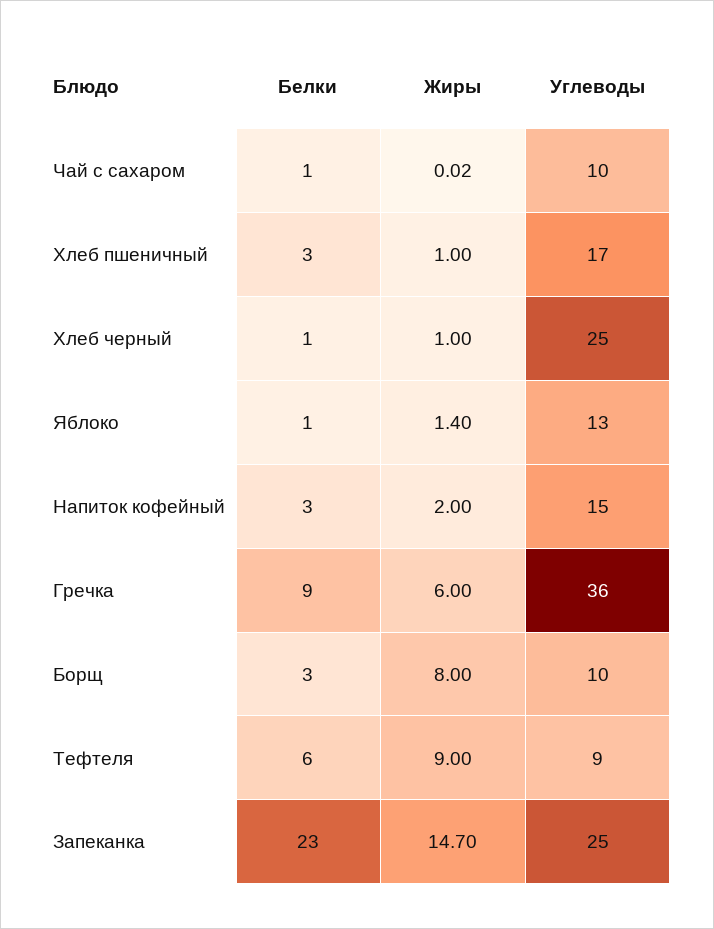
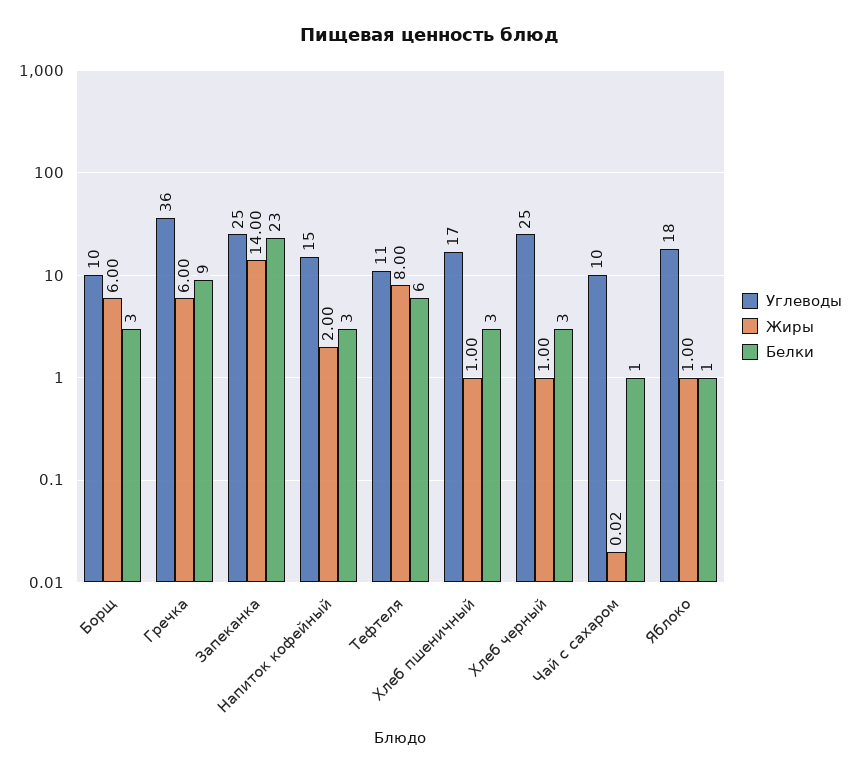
Белки, Хлеб черный: 1 -> 3
Жиры, Яблоко: 1.4 -> 1
Углеводы, Яблоко: 13 -> 18
Жиры, Борщ: 8 -> 6
Жиры, Тефтеля: 9 -> 8
Углеводы, Тефтеля: 9 -> 11
Жиры, Запеканка: 14.7 -> 14

